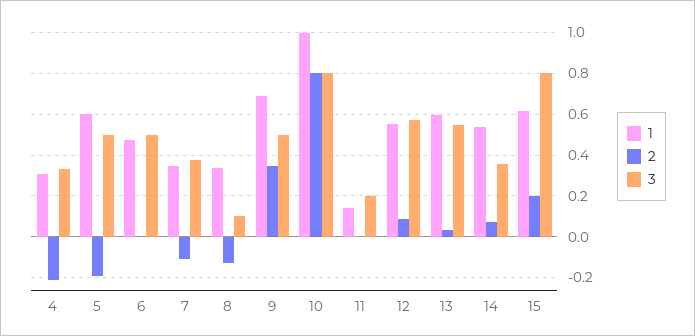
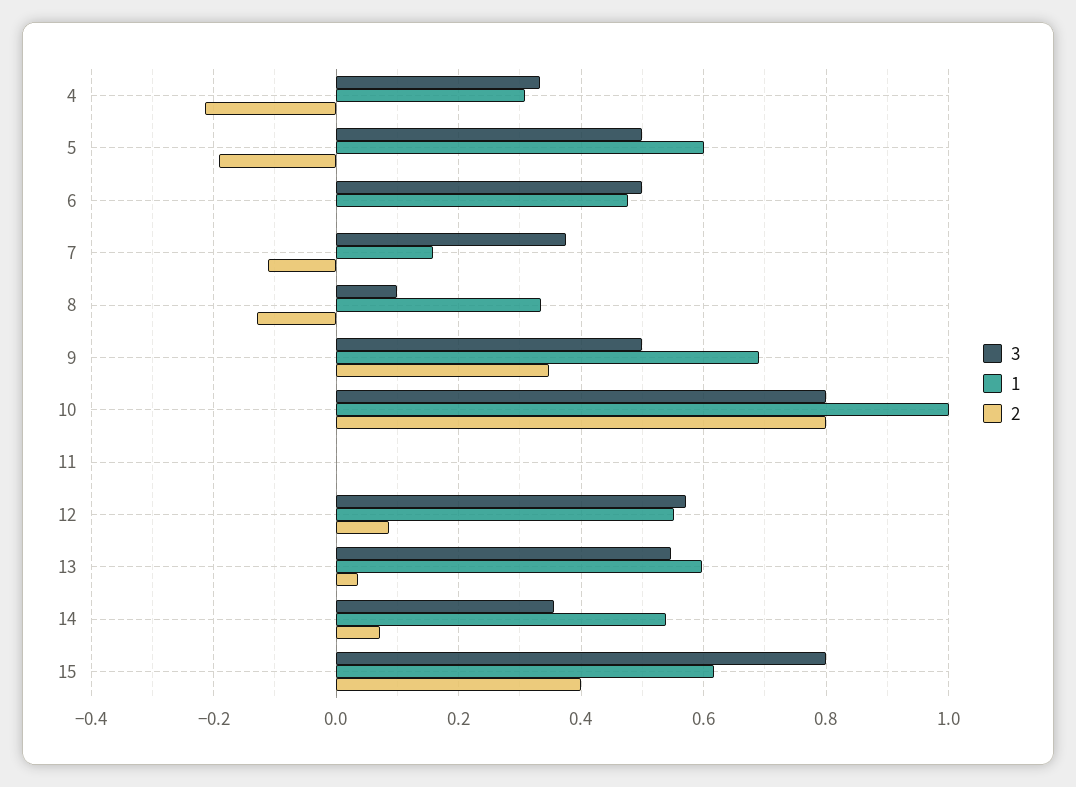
1, 7: 0.35 -> 0.16
1, 11: 0.15 -> 0
3, 11: 0.2 -> 0
2, 15: 0.2 -> 0.4

